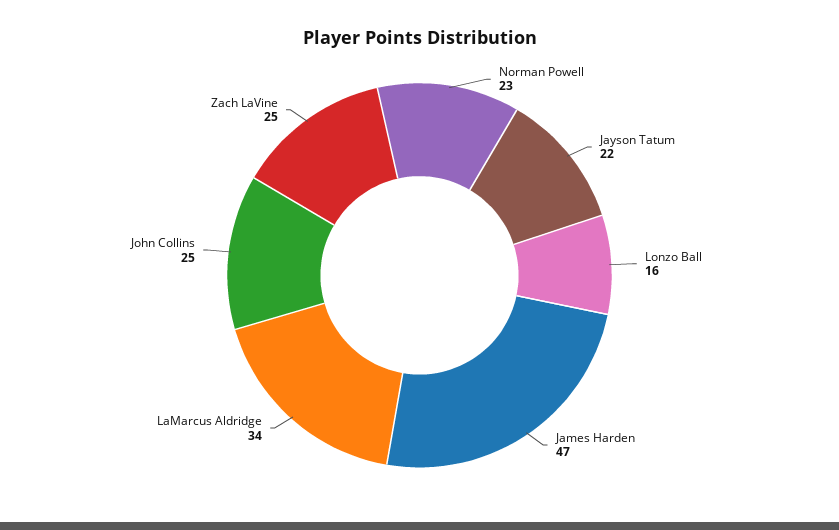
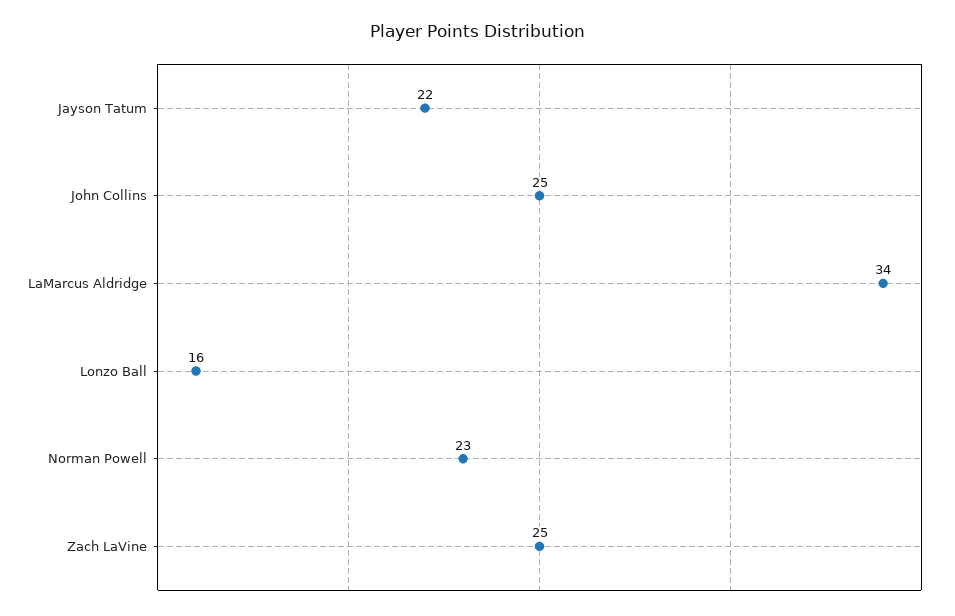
James Harden: 47 -> none

